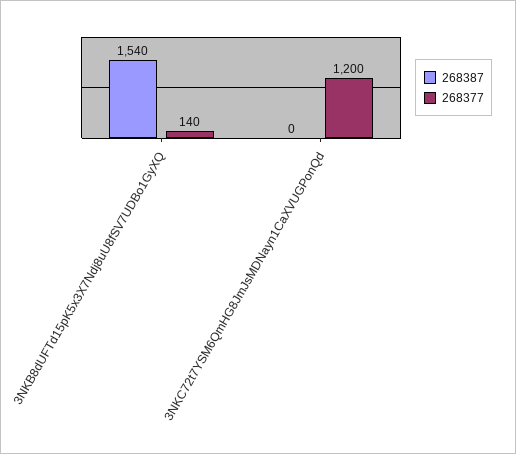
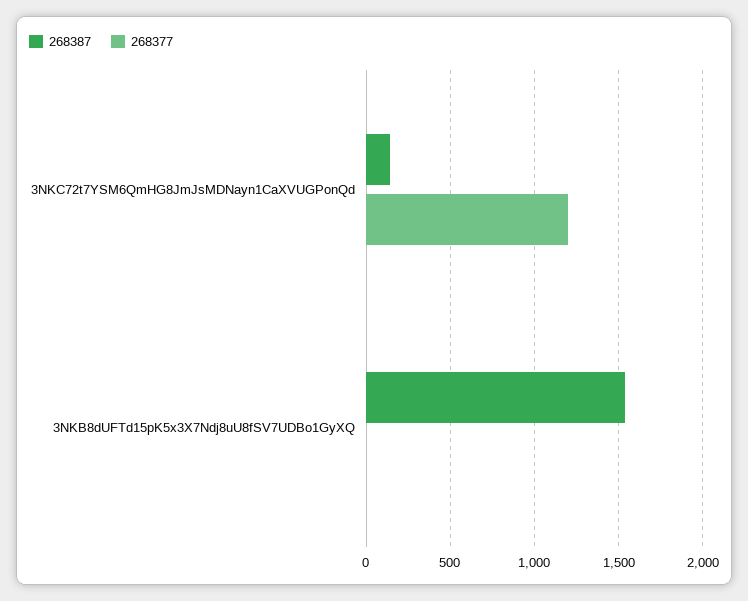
268377, 3NKB8dUFTd15pK5x3X7Ndj8uU8fSV7UDBo1GyXQ: 140 -> 0
268387, 3NKC72t7YSM6QmHG8JmJsMDNayn1CaXVUGPonQd: 0 -> 150

